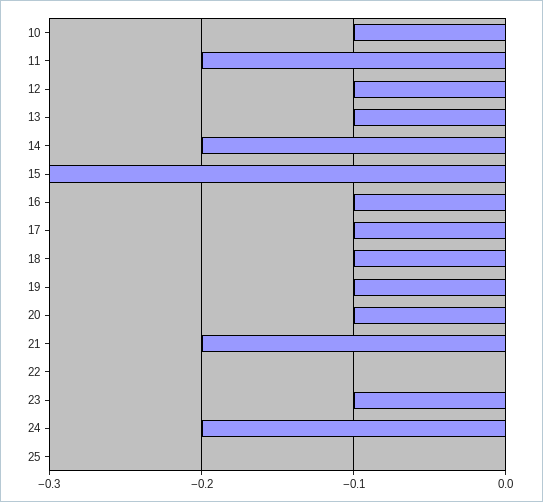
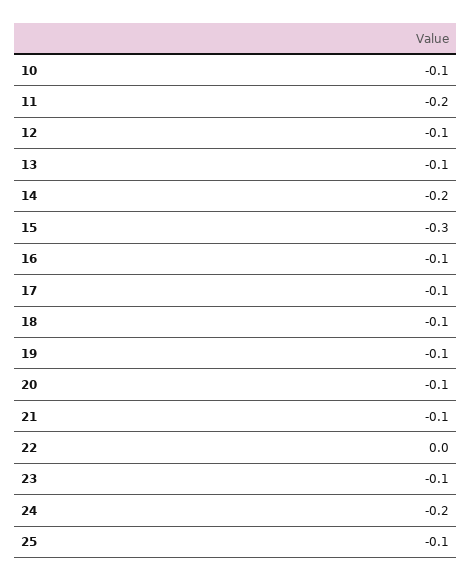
21: -0.2 -> -0.1
25: 0 -> -0.1

